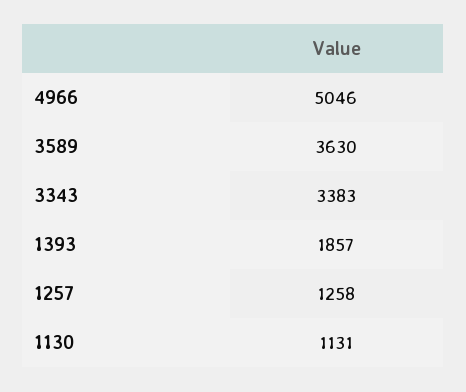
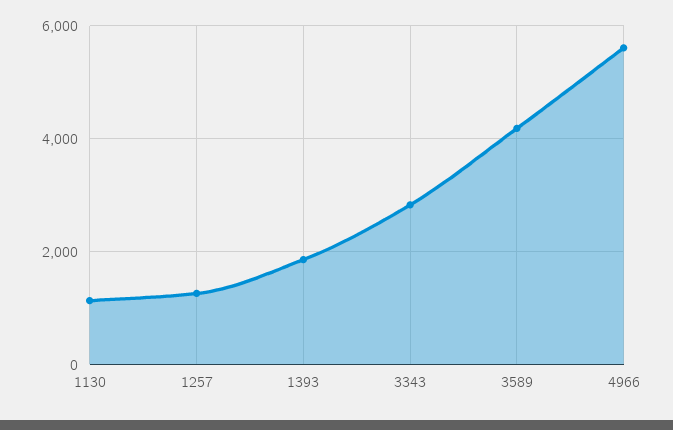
4966: 5046 -> 5600
3589: 3630 -> 4200
3343: 3383 -> 2800

